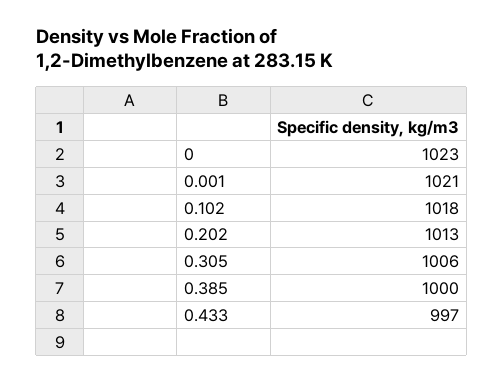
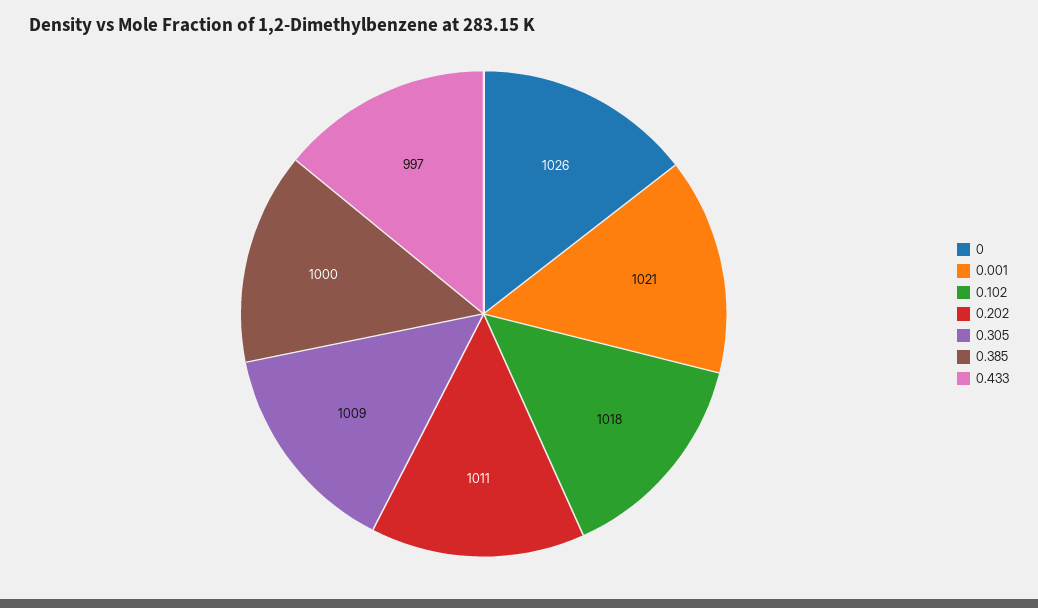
0: 1023 -> 1026
0.202: 1013 -> 1011
0.305: 1006 -> 1009

